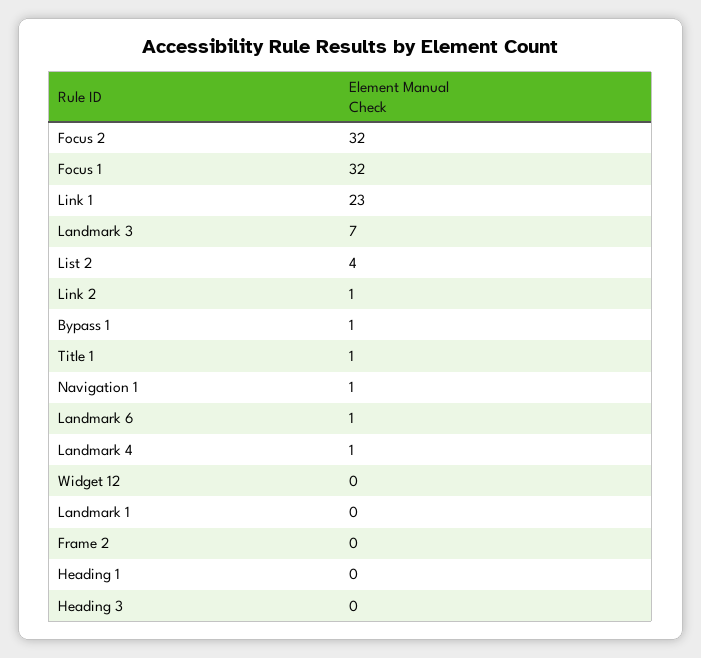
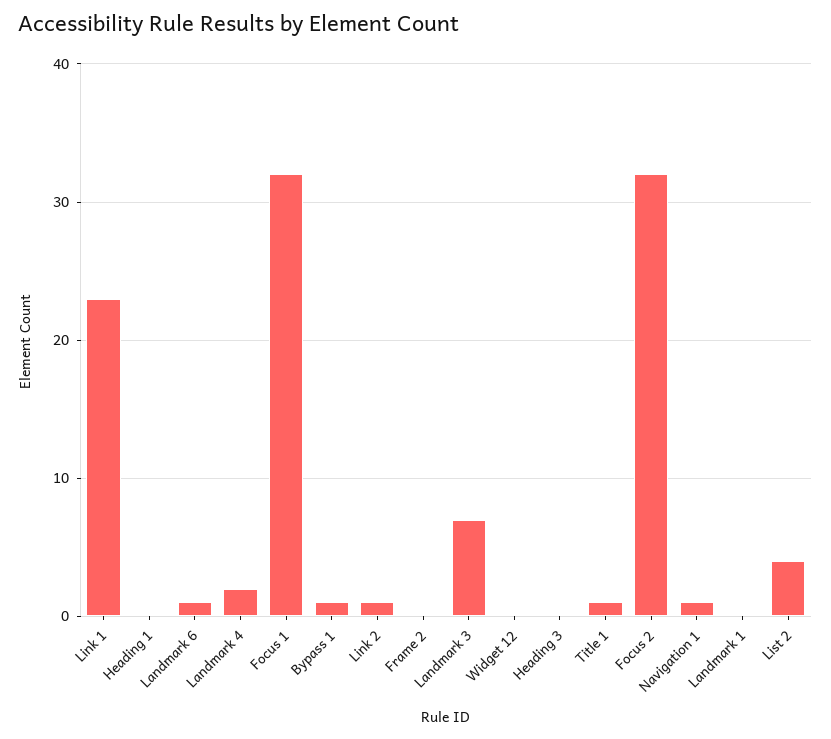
Landmark 4: 1 -> 2

